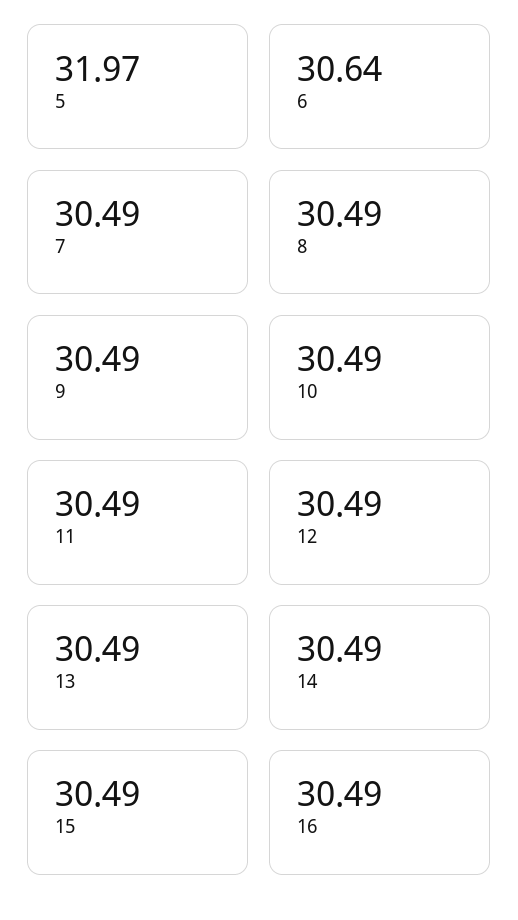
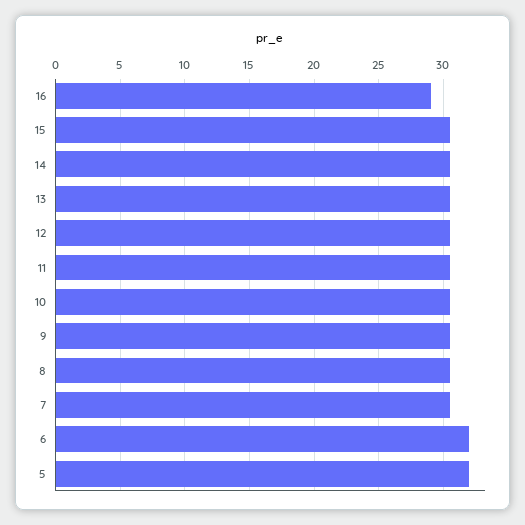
6: 30.64 -> 32
16: 30.49 -> 29

